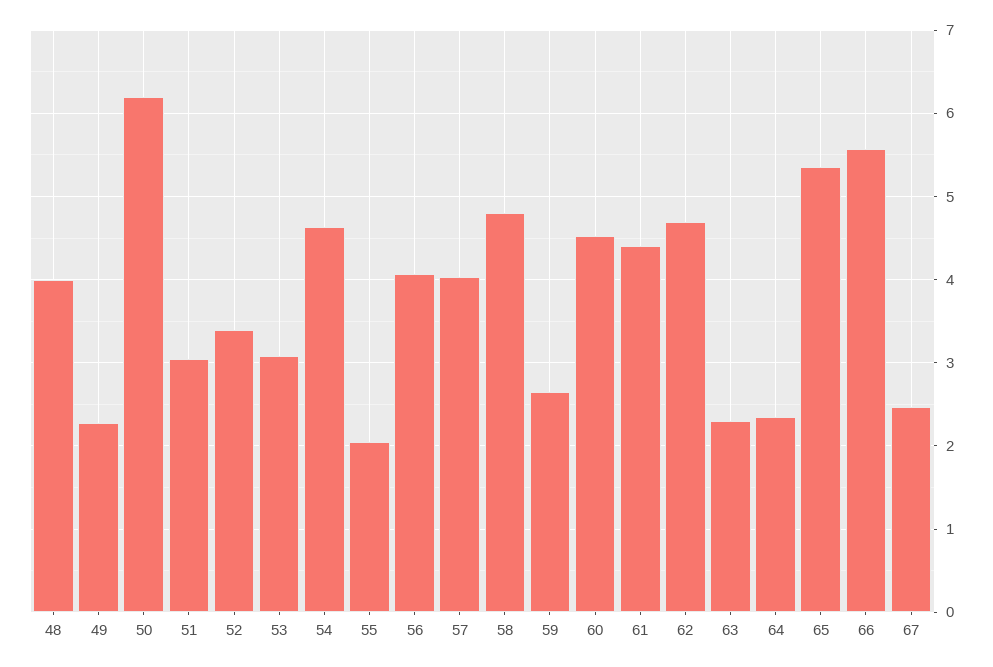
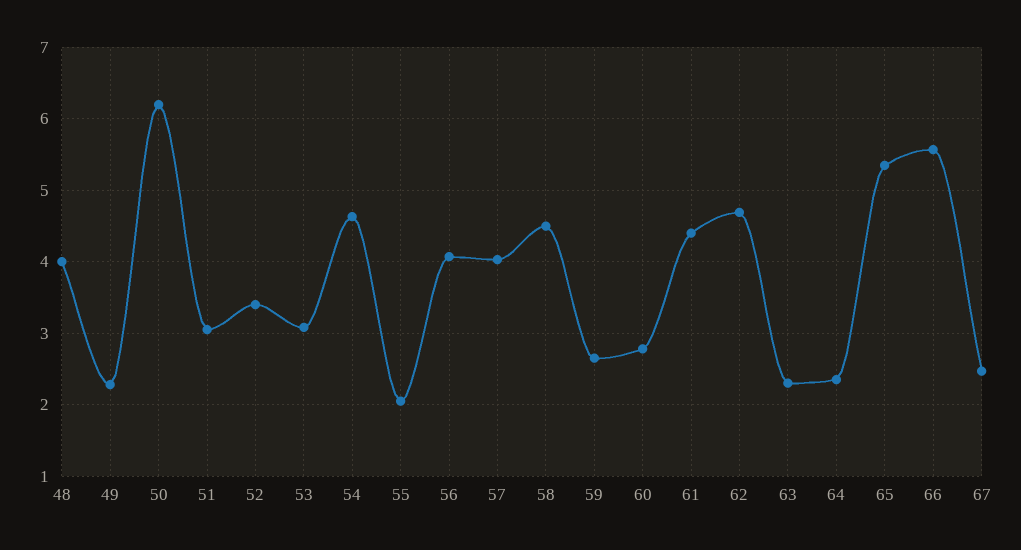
58: 4.8 -> 4.5
60: 4.5 -> 2.8

